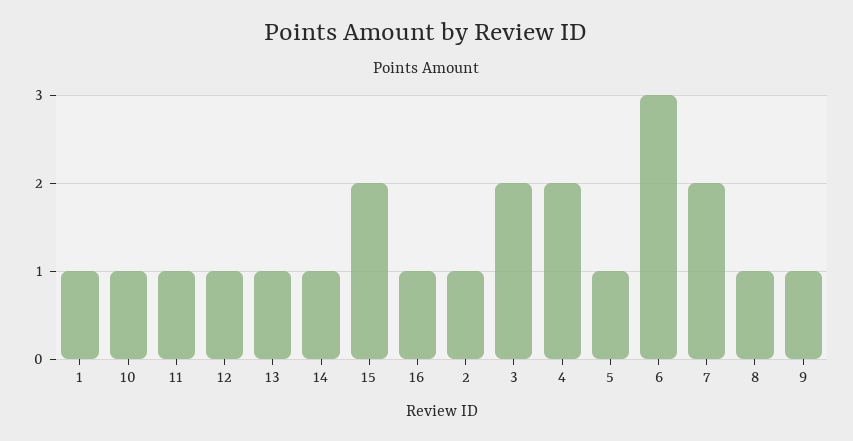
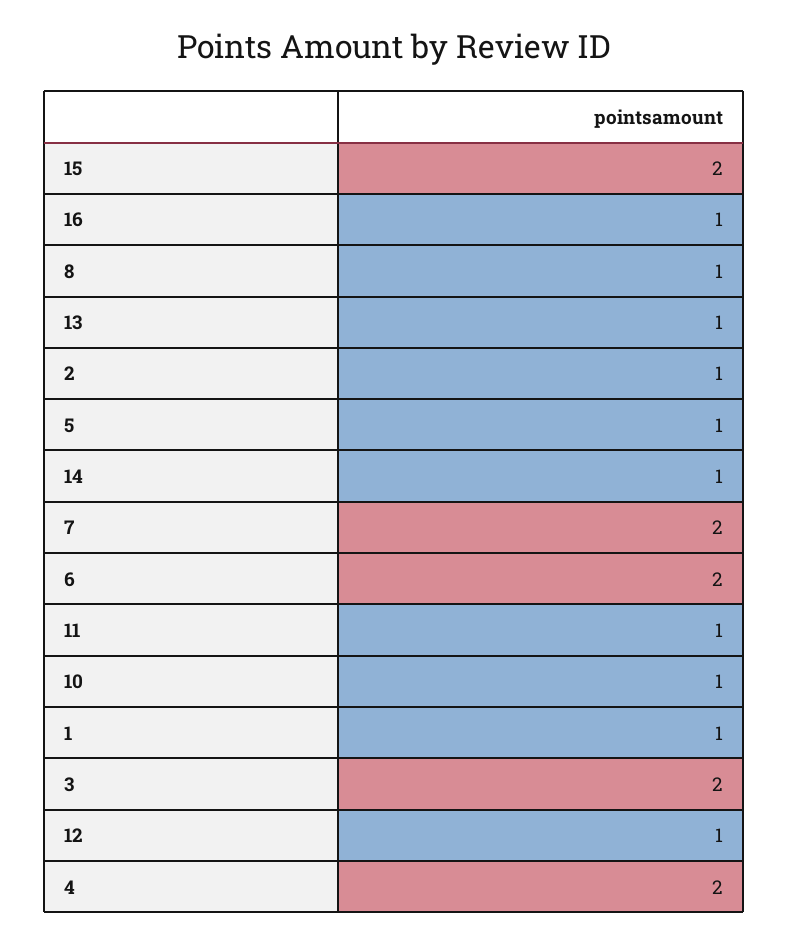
6: 3 -> 2
9: 1 -> none

